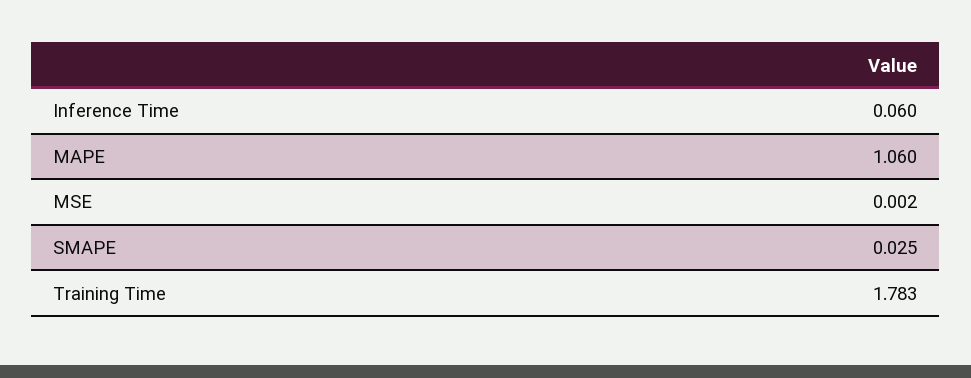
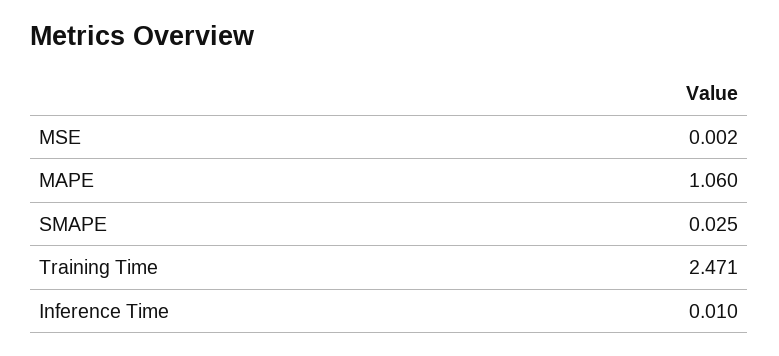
Inference Time: 0.06 -> 0.01
Training Time: 1.783 -> 2.471

